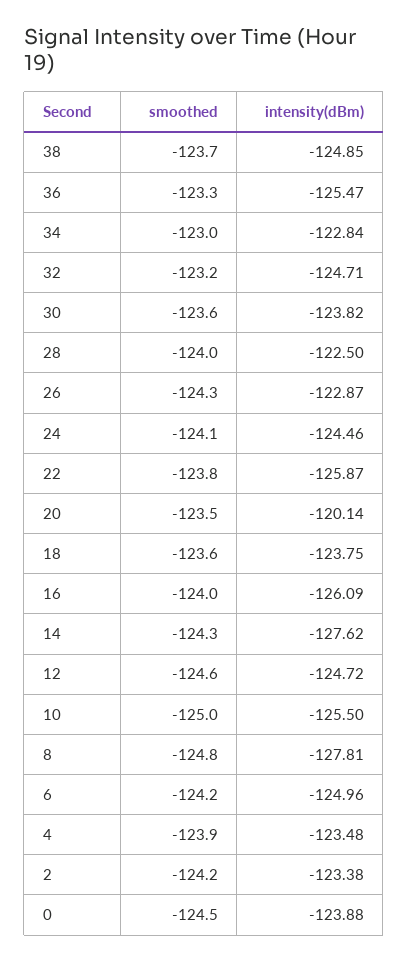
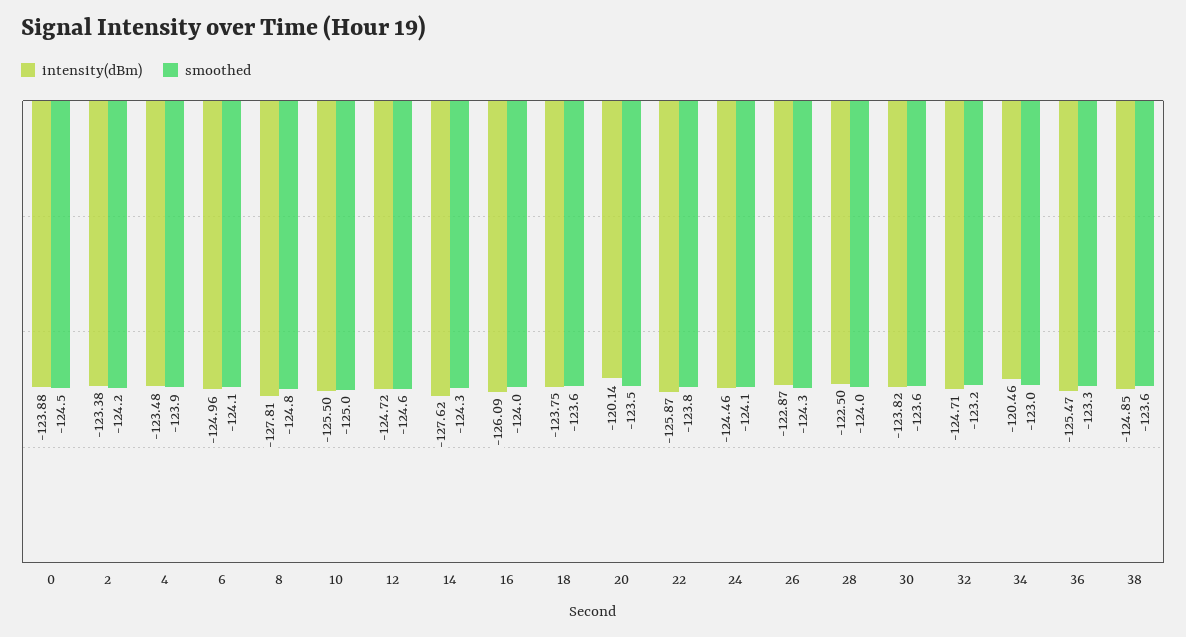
smoothed, 38: -123.7 -> -123.6
intensity(dBm), 34: -122.84 -> -120.46
smoothed, 6: -124.2 -> -124.1

